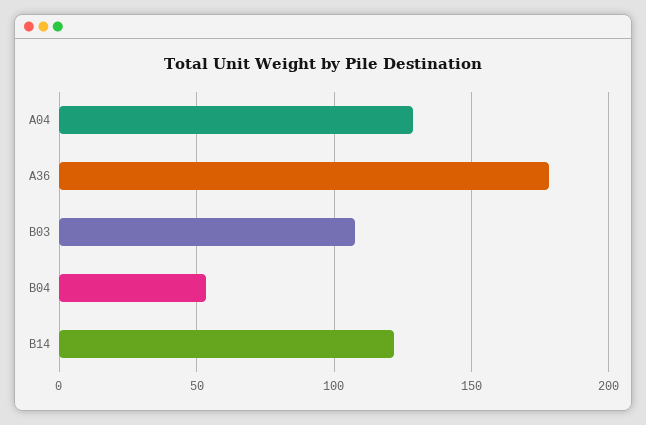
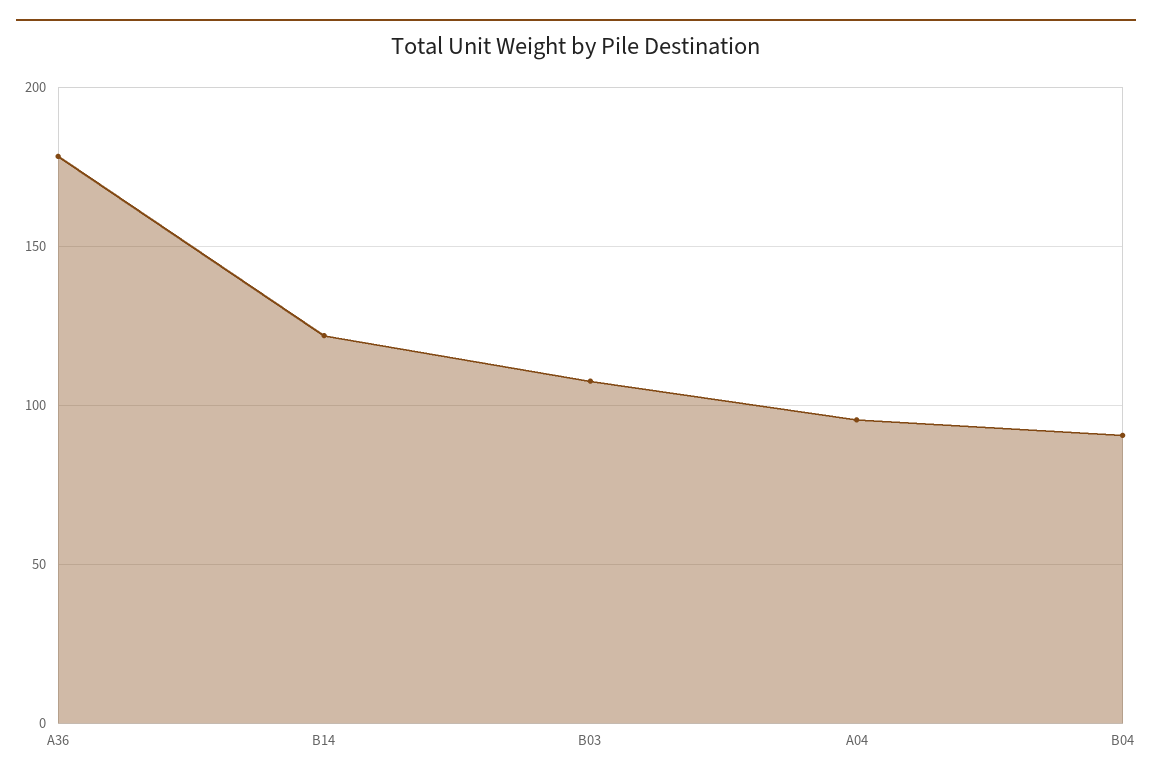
A04: 130 -> 95
B04: 55 -> 90

